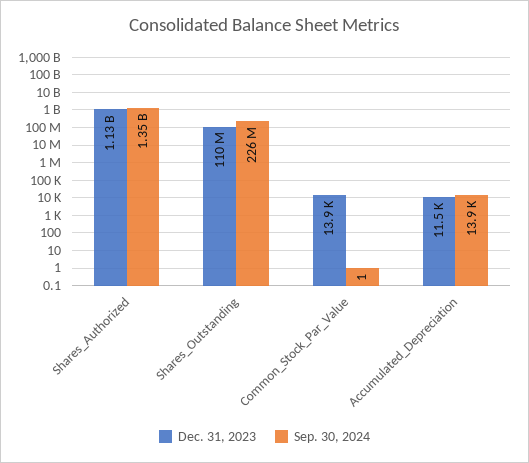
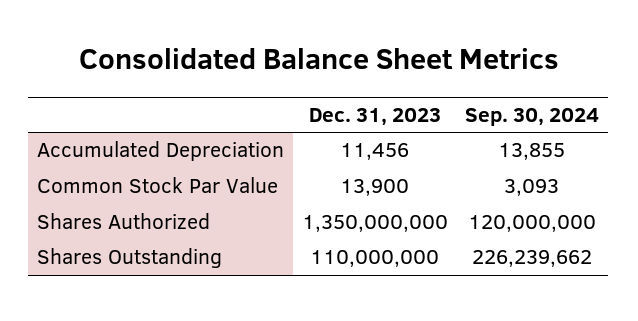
Dec. 31, 2023, Shares_Authorized: 1130000000 -> 1350000000
Sep. 30, 2024, Shares_Authorized: 1350000000 -> 120000000
Sep. 30, 2024, Common_Stock_Par_Value: 1 -> 3093

